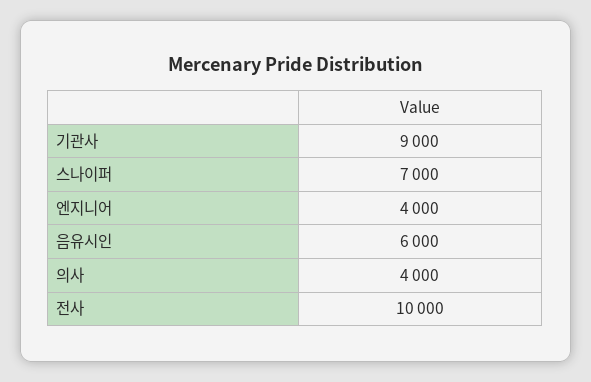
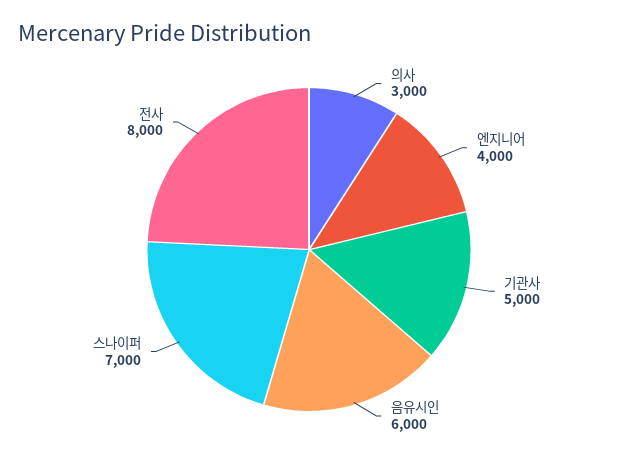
기관사: 9000 -> 5000
의사: 4000 -> 3000
전사: 10000 -> 8000

